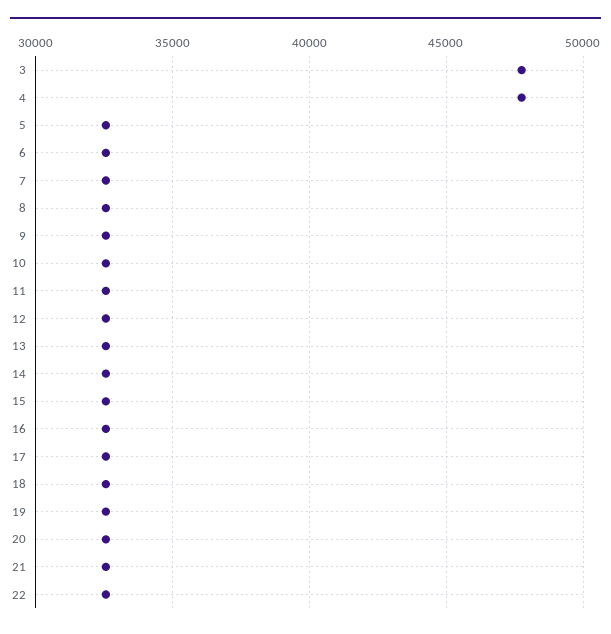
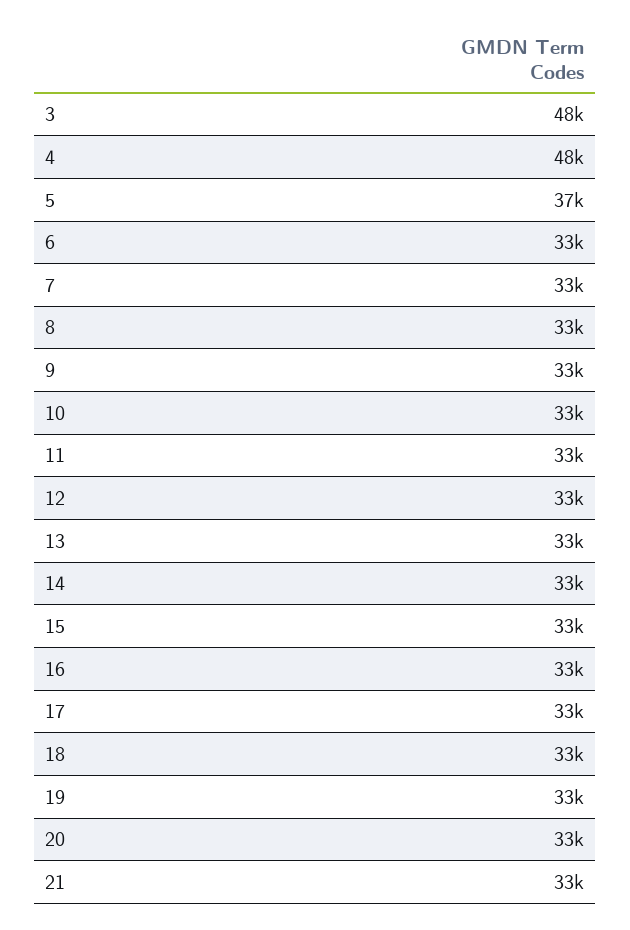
5: 32500 -> 37000
22: 32500 -> none

